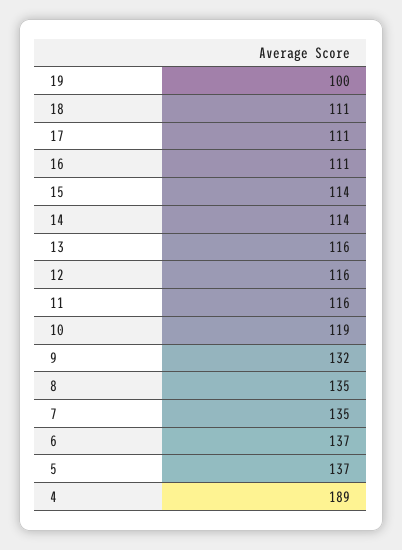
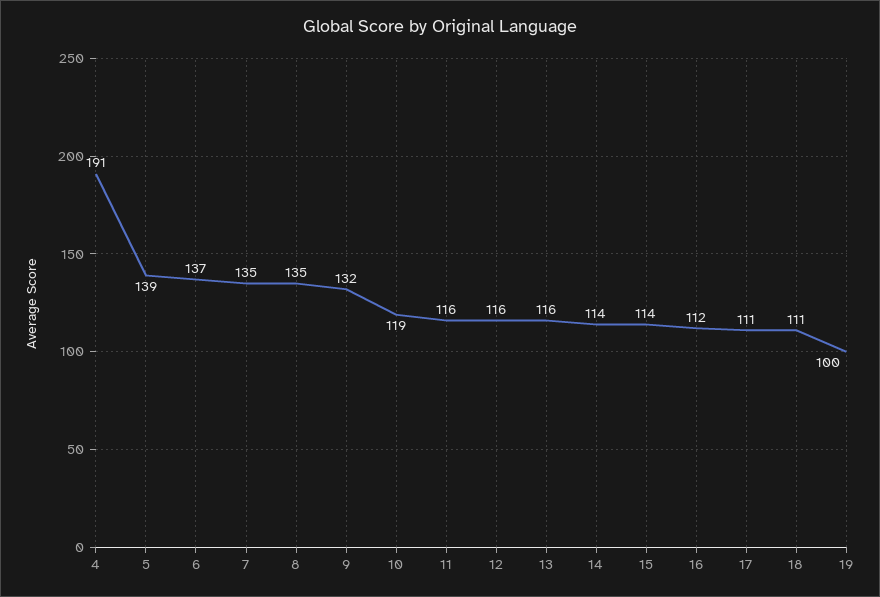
16: 111 -> 112
5: 137 -> 139
4: 189 -> 191

